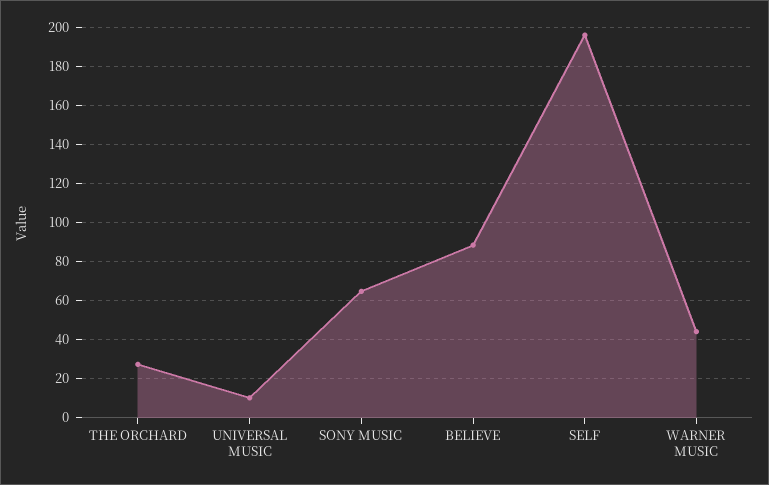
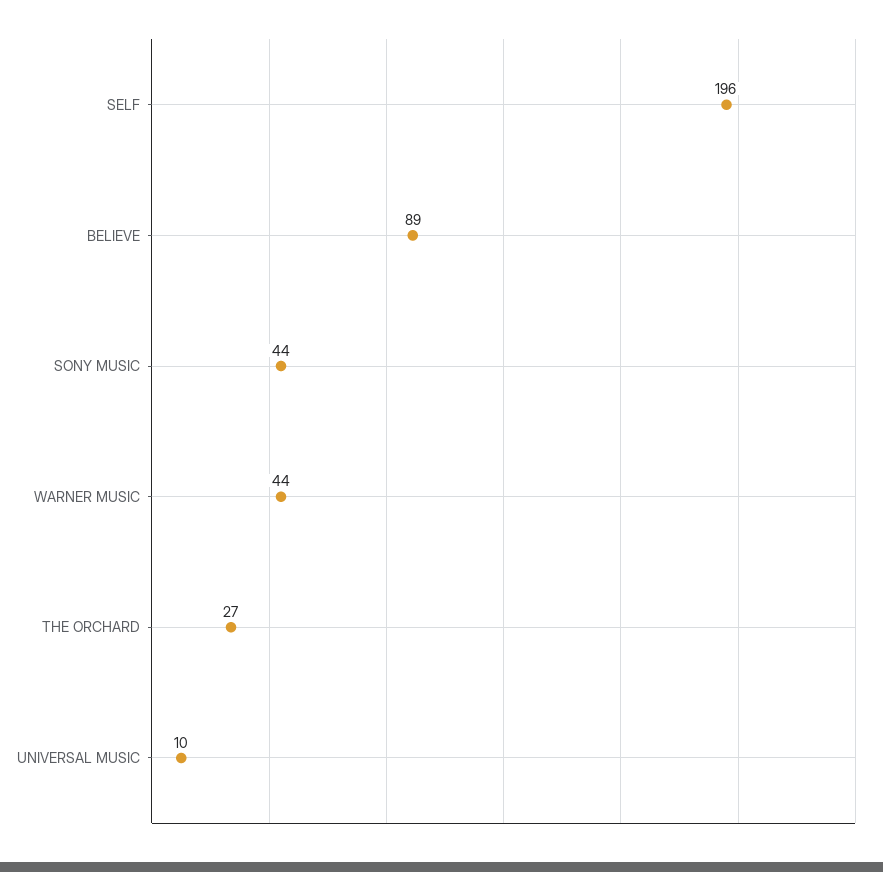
SONY MUSIC: 65 -> 44

